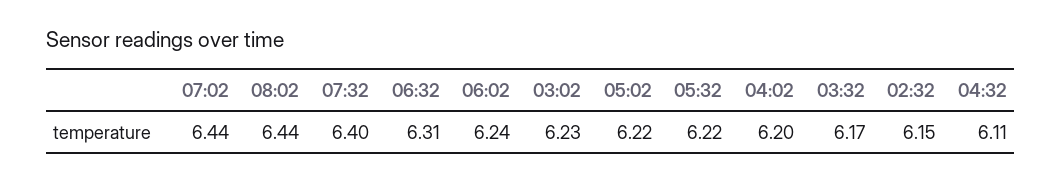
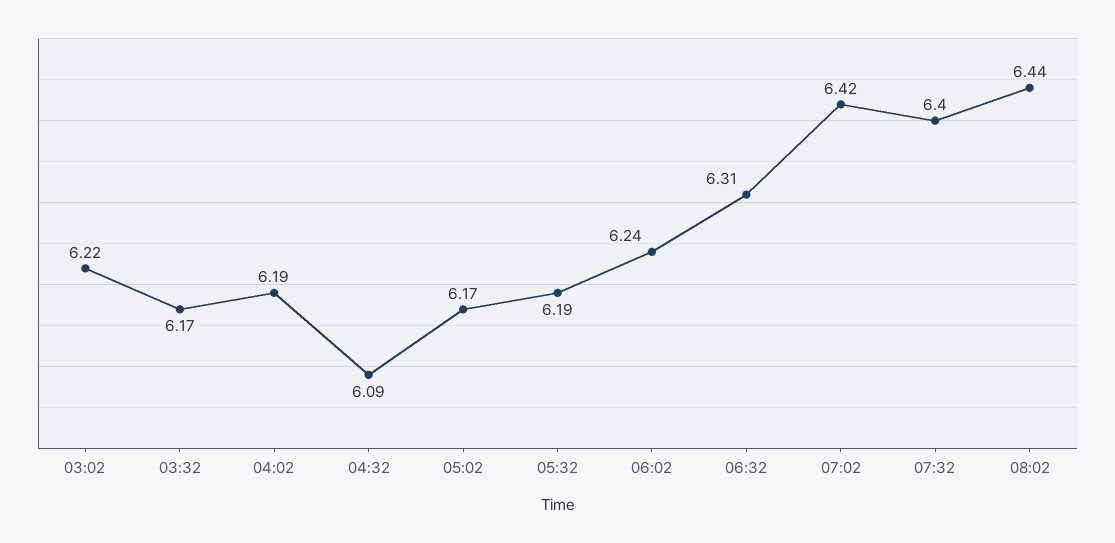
07:02: 6.44 -> 6.42
03:02: 6.23 -> 6.22
05:02: 6.22 -> 6.17
05:32: 6.22 -> 6.19
04:02: 6.2 -> 6.19
02:32: 6.15 -> none
04:32: 6.11 -> 6.09

